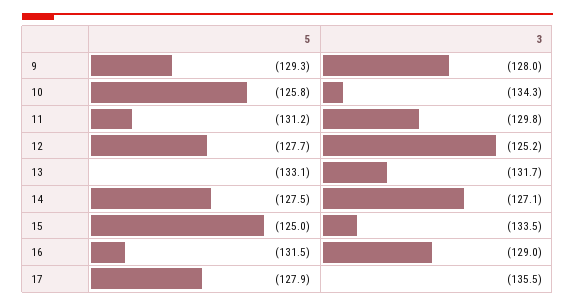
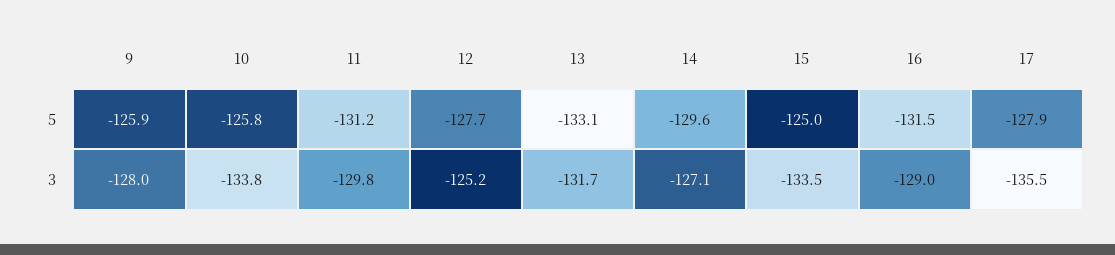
5, 9: -129.3 -> -125.9
3, 10: -134.3 -> -133.8
5, 14: -127.5 -> -129.6

